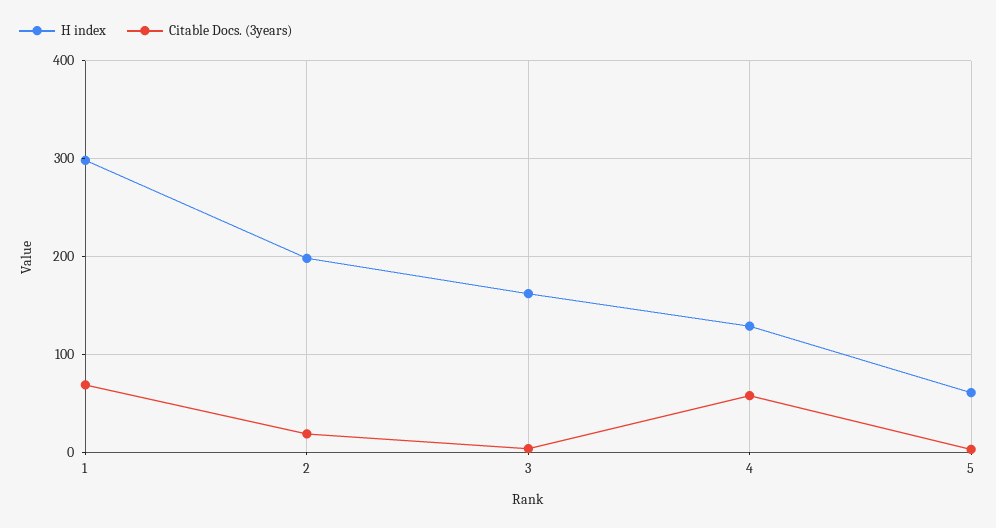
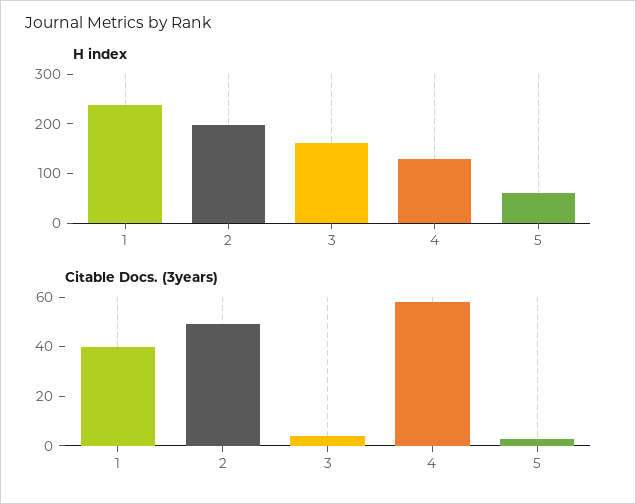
H index, 1: 300 -> 240
Citable Docs. (3years), 1: 70 -> 40
Citable Docs. (3years), 2: 20 -> 50

